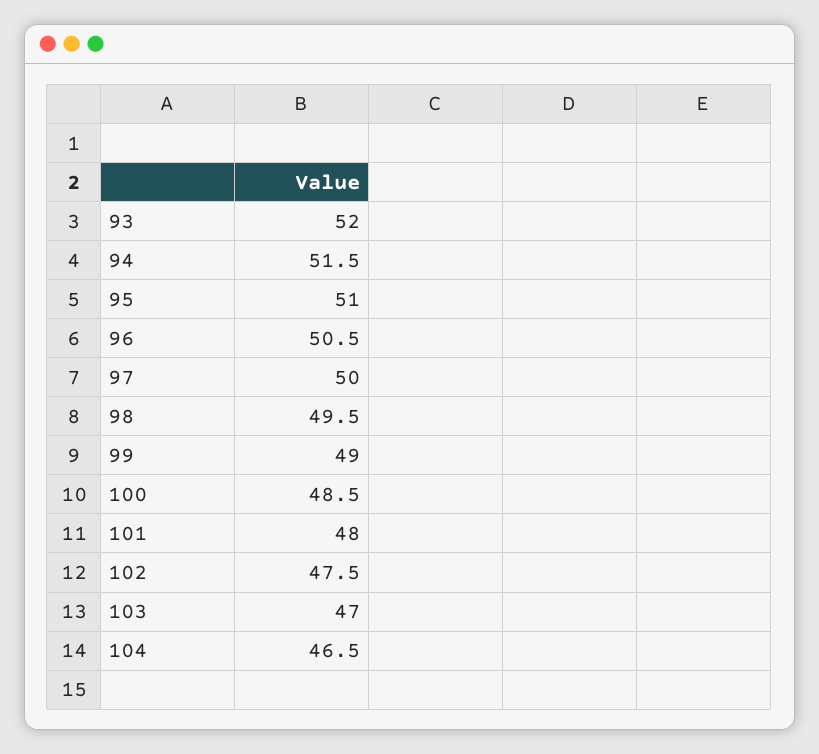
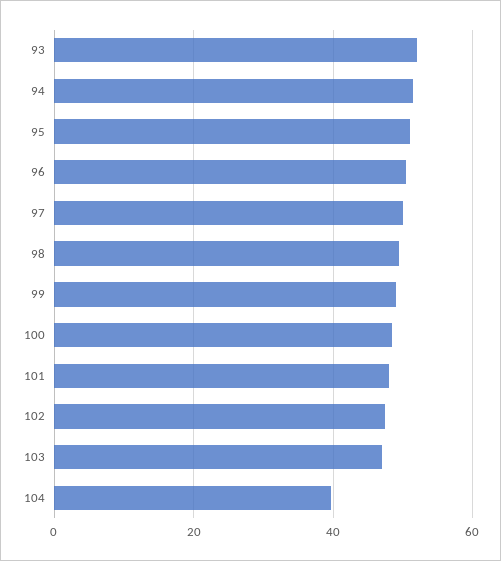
104: 46.5 -> 40

